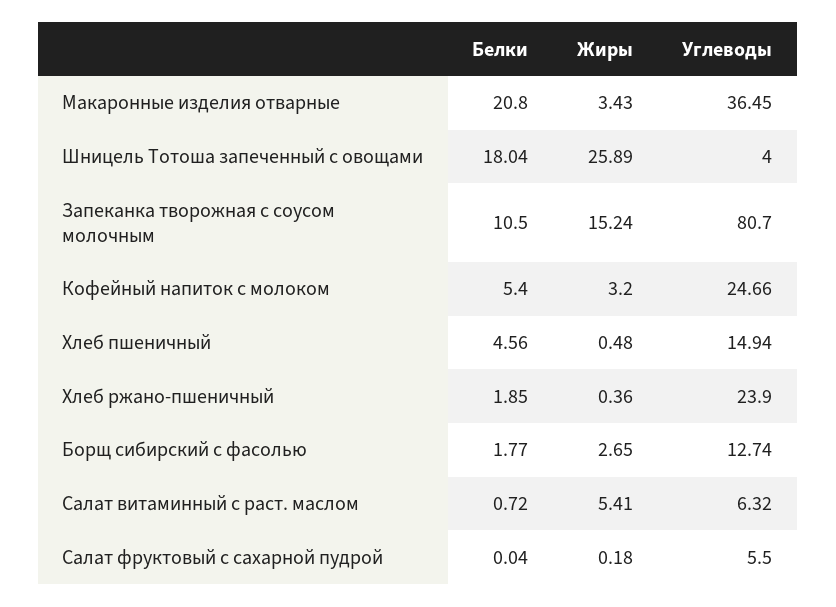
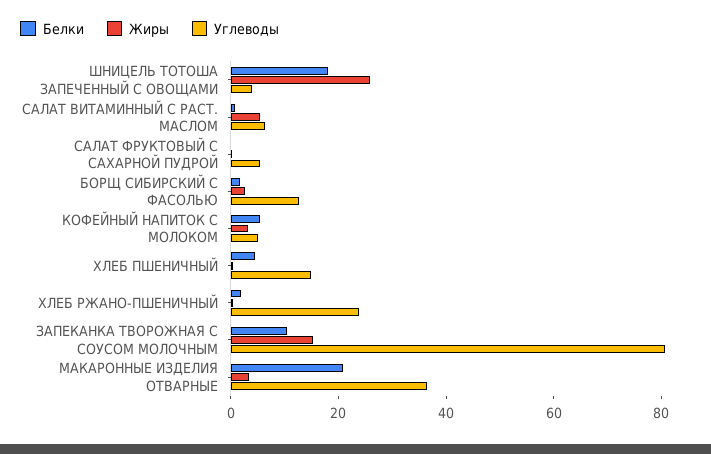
Углеводы, Кофейный напиток с молоком: 24.66 -> 5

